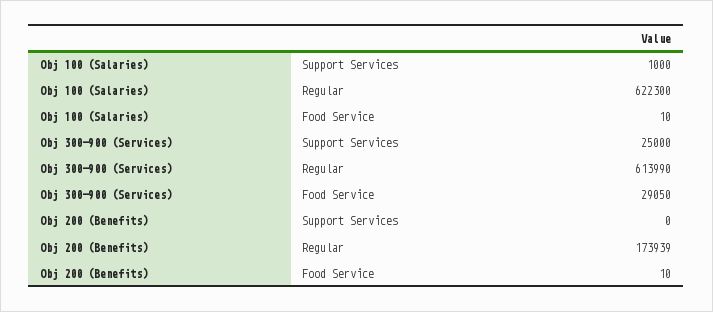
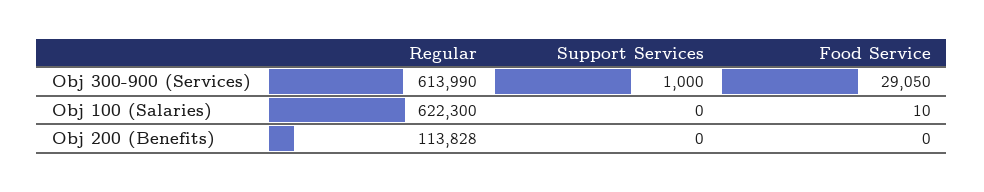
Obj 100 (Salaries), Support Services: 1000 -> 0
Obj 300-900 (Services), Support Services: 25000 -> 1000
Obj 200 (Benefits), Regular: 173939 -> 113828
Obj 200 (Benefits), Food Service: 10 -> 0

